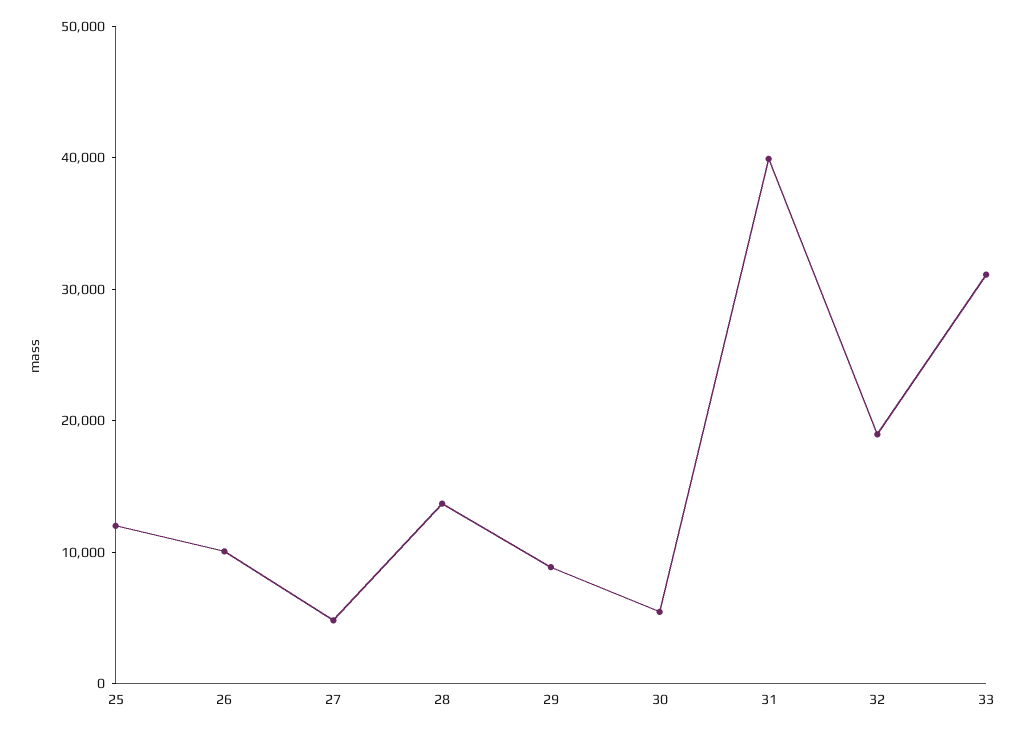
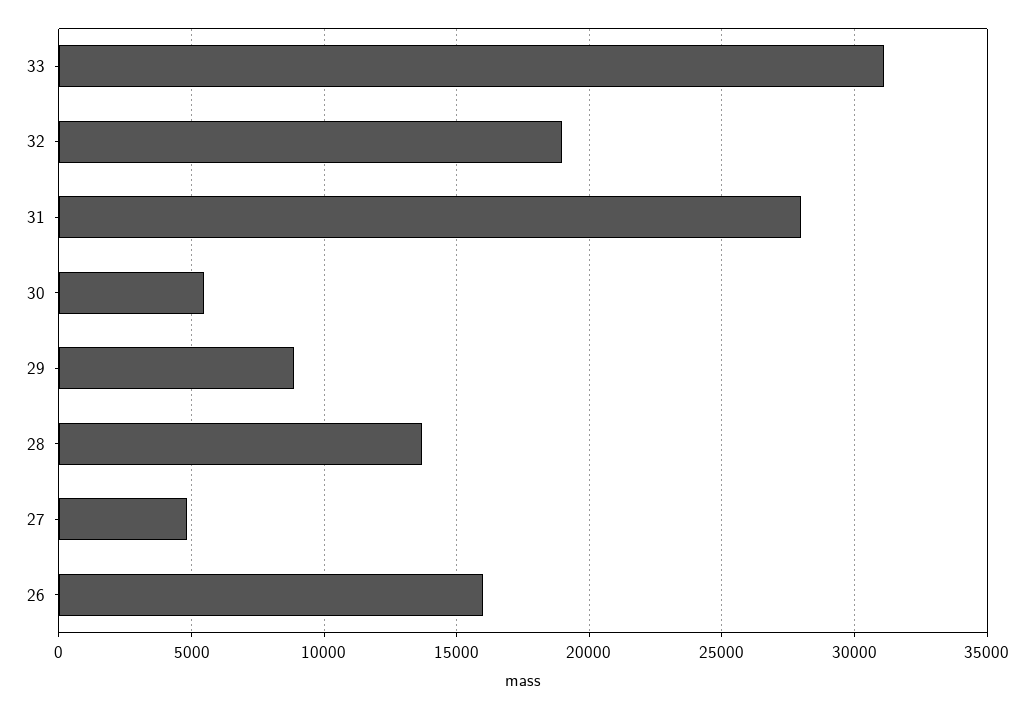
25: 12000 -> none
26: 10000 -> 16000
31: 40000 -> 28000

